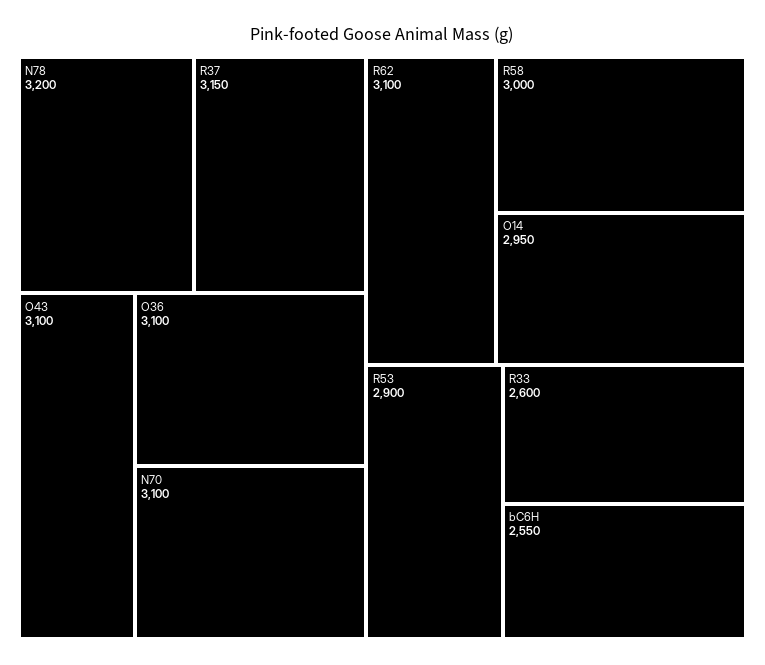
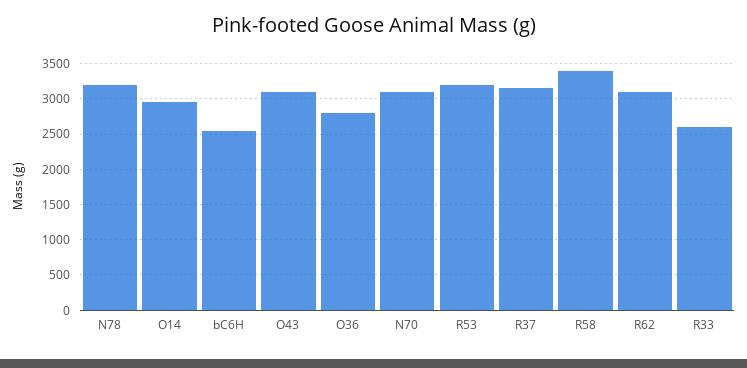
O36: 3100 -> 2800
R58: 3000 -> 3400
R53: 2900 -> 3200

